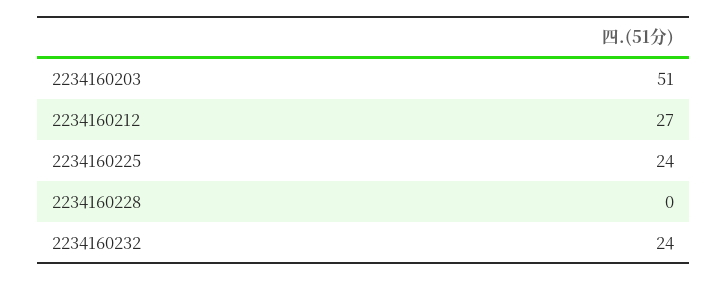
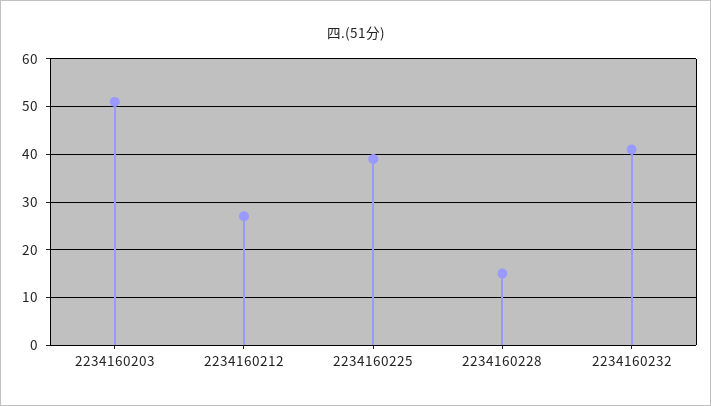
2234160225: 24 -> 40
2234160228: 0 -> 15
2234160232: 24 -> 40

